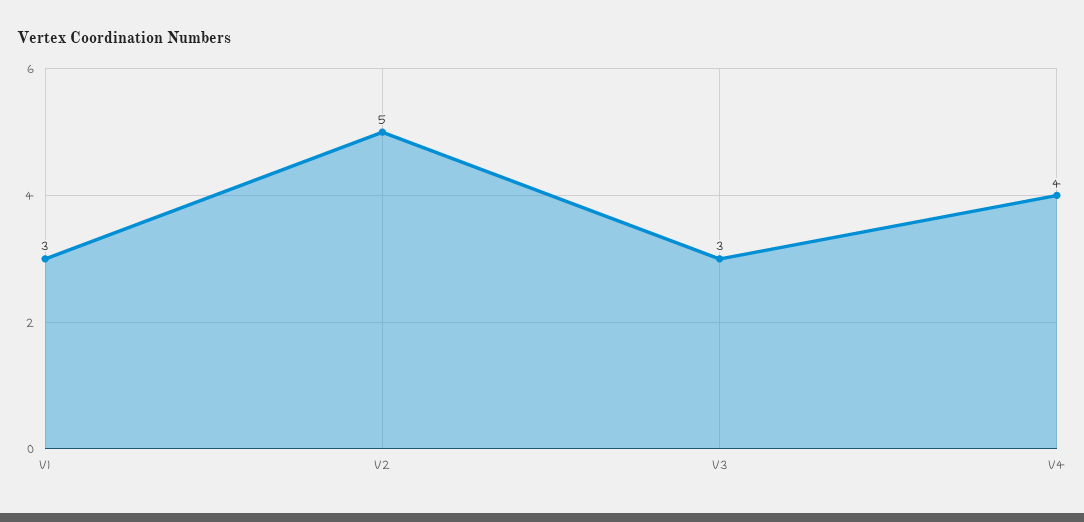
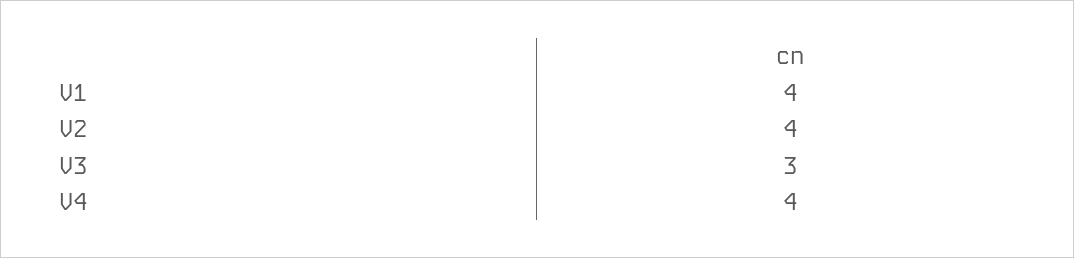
V1: 3 -> 4
V2: 5 -> 4

